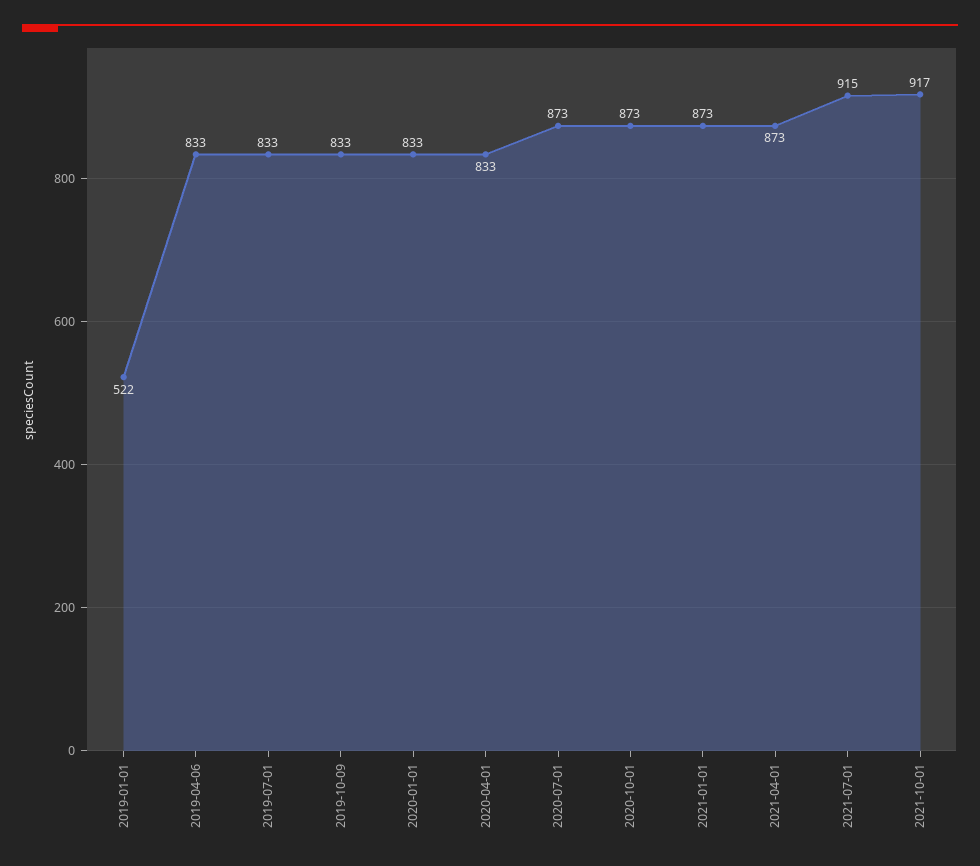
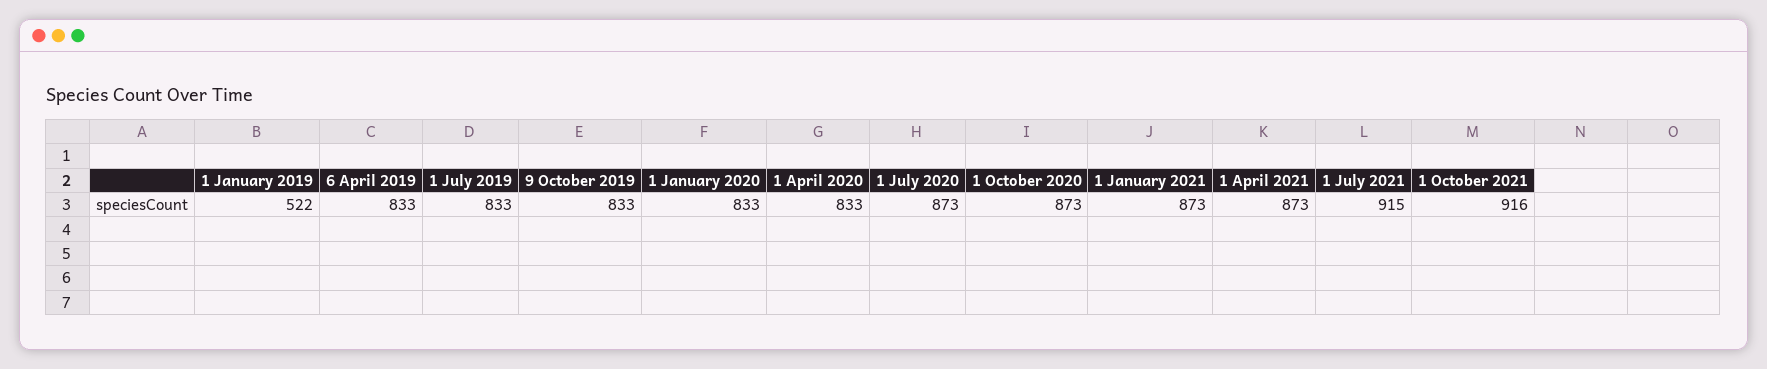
2021-10-01: 917 -> 916

